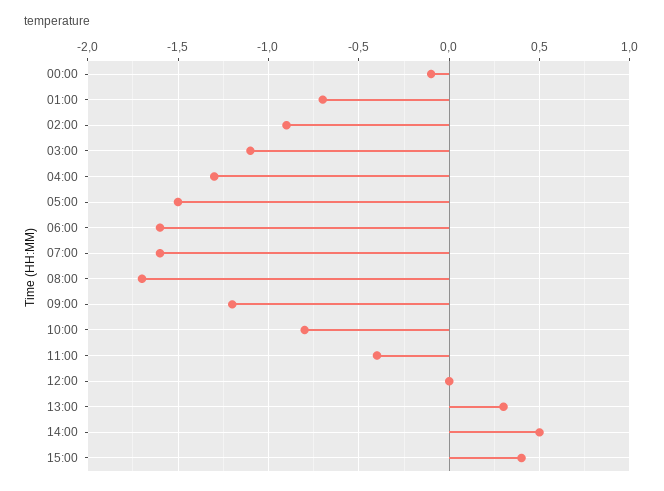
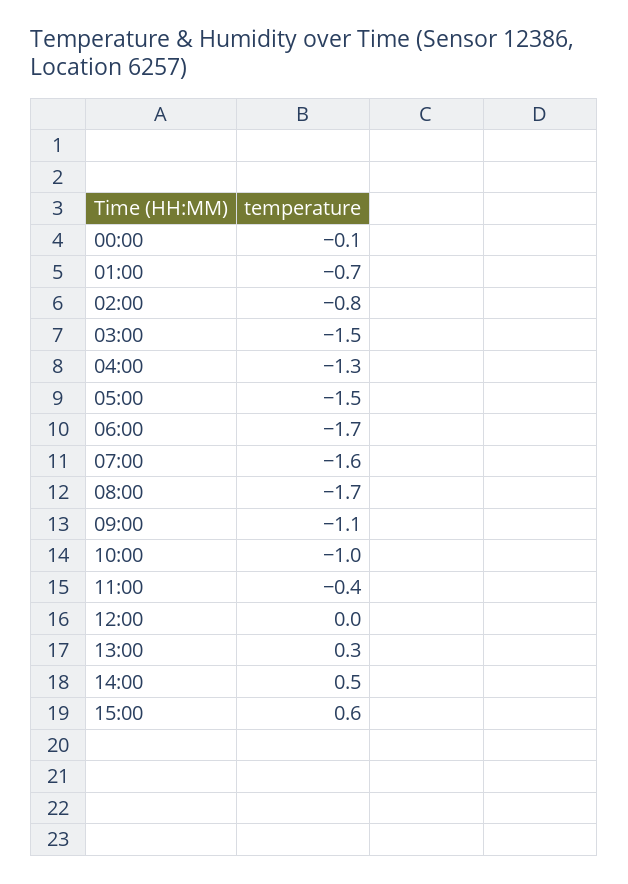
02:00: -0.9 -> -0.8
03:00: -1.1 -> -1.5
06:00: -1.6 -> -1.7
09:00: -1.2 -> -1.1
10:00: -0.8 -> -1
15:00: 0.4 -> 0.6

